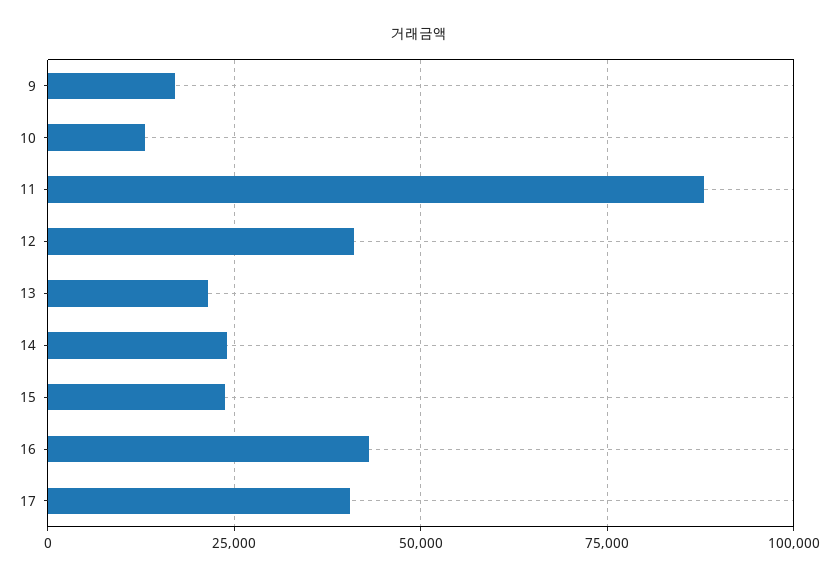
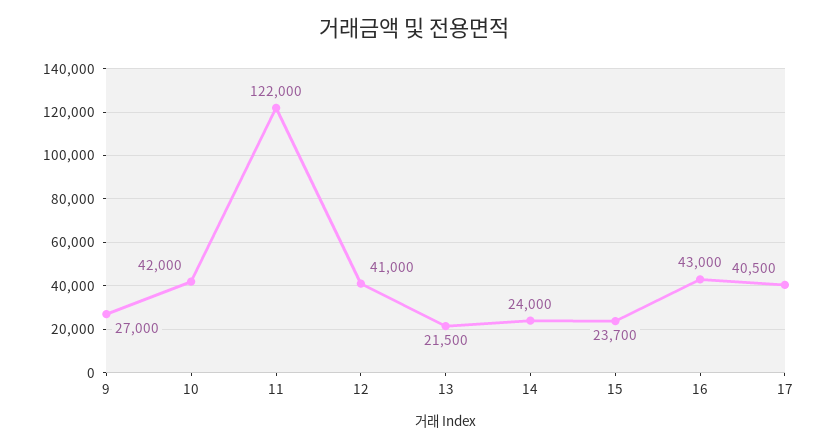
9: 17500 -> 27000
10: 12500 -> 42000
11: 87500 -> 122000

